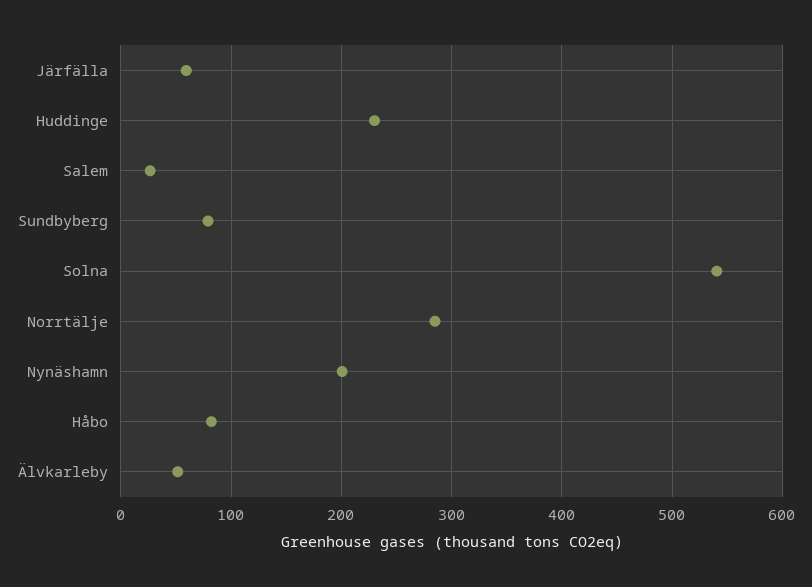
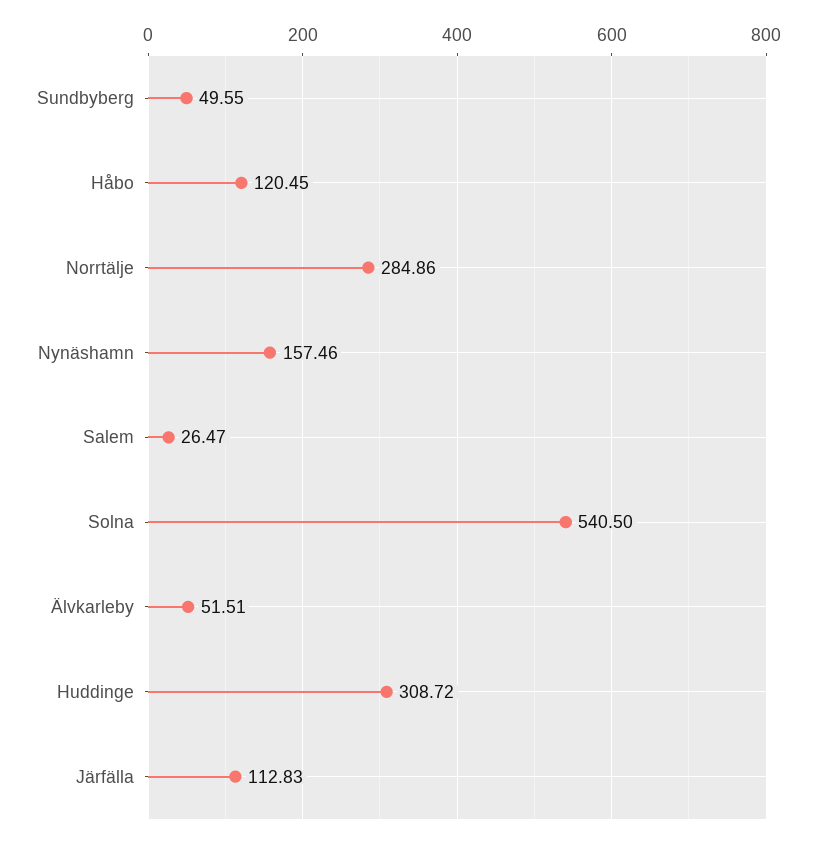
Järfälla: 60 -> 112.83
Huddinge: 230 -> 308.72
Sundbyberg: 80 -> 49.55
Nynäshamn: 200 -> 157.46
Håbo: 80 -> 120.45

